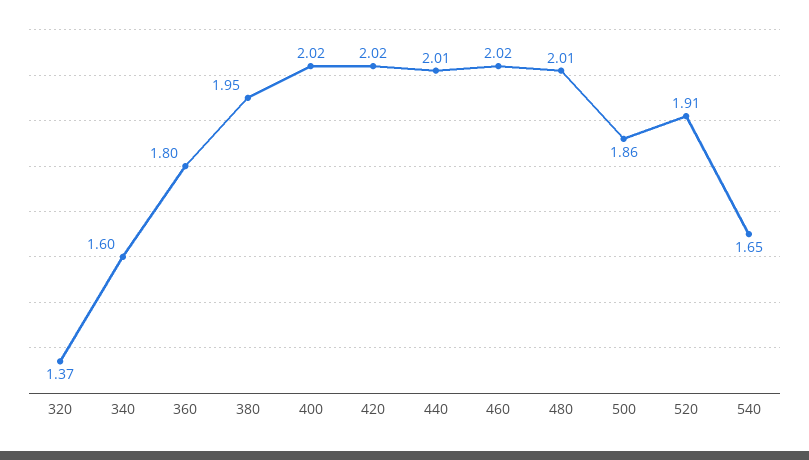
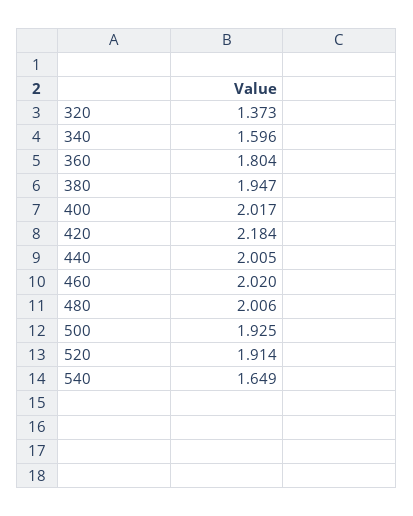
420: 2.02 -> 2.184
500: 1.86 -> 1.925

